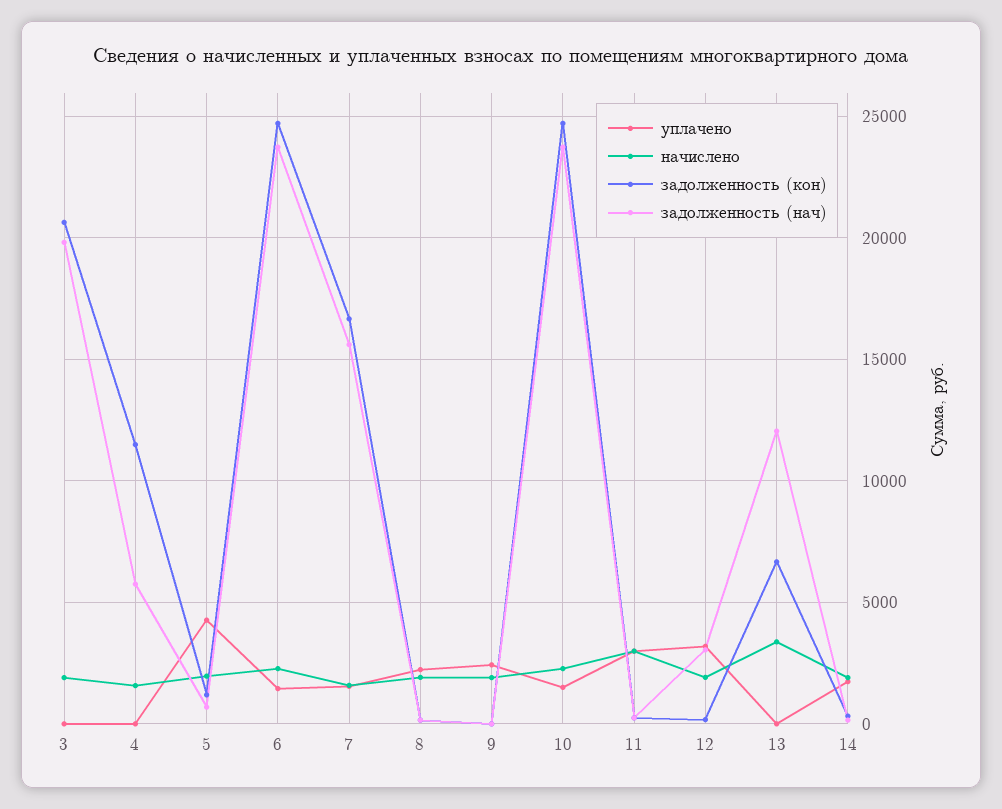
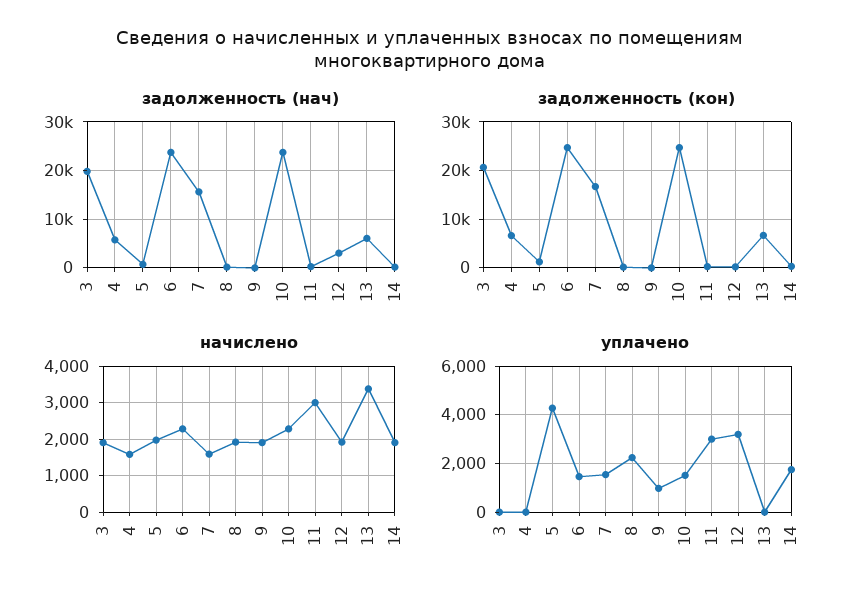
задолженность (кон), 4: 11500 -> 6000
уплачено, 9: 2500 -> 1000
задолженность (нач), 13: 12000 -> 6000

